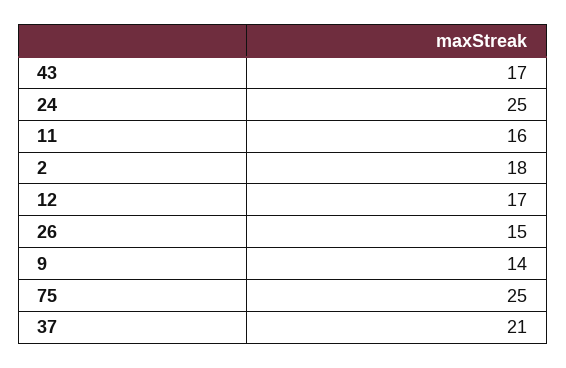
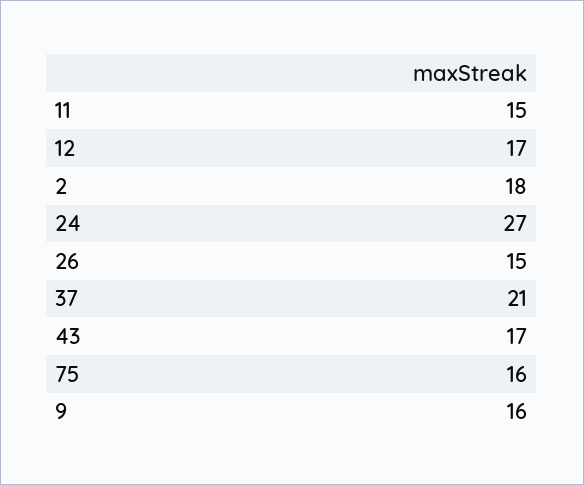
24: 25 -> 27
11: 16 -> 15
9: 14 -> 16
75: 25 -> 16

